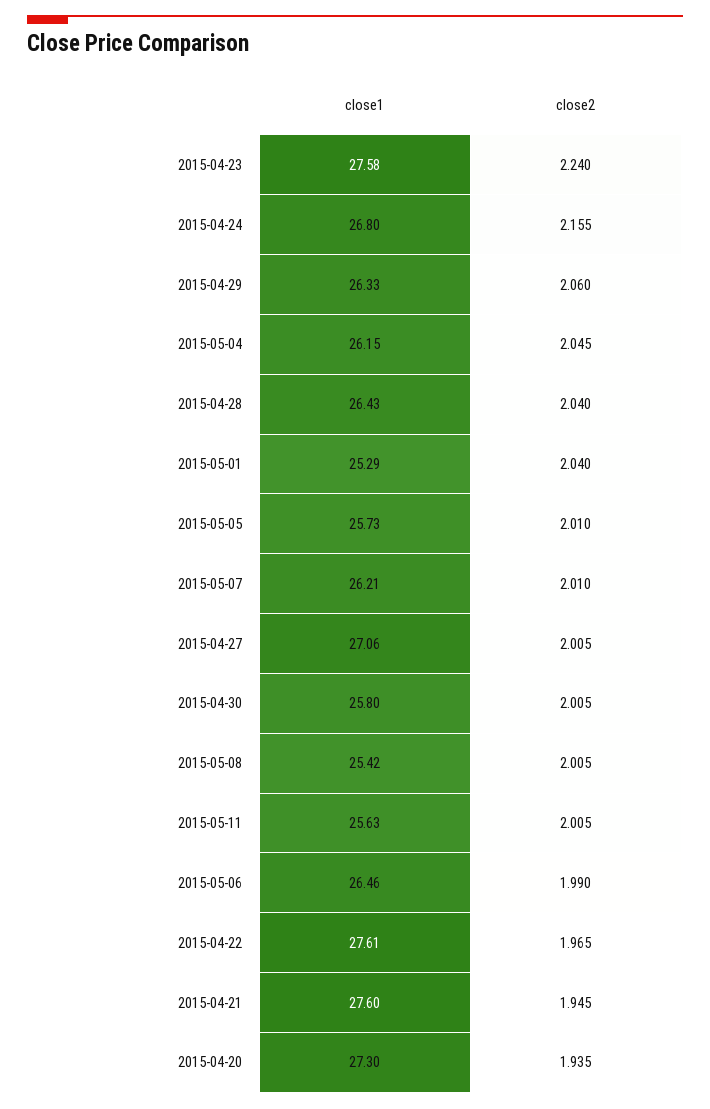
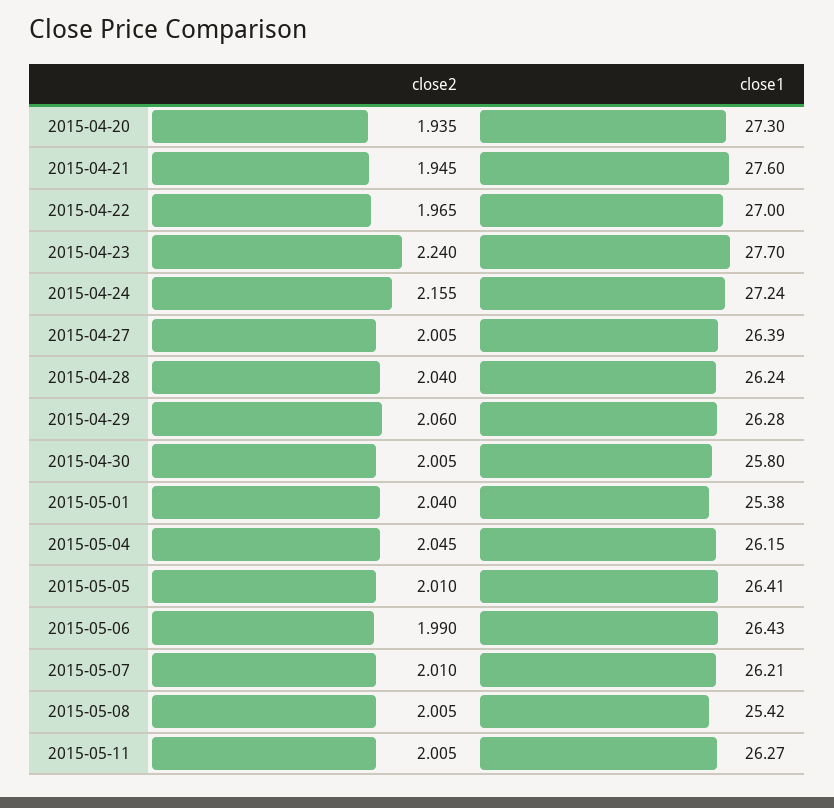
close1, 2015-04-23: 27.58 -> 27.7
close1, 2015-04-24: 26.8 -> 27.24
close1, 2015-04-29: 26.33 -> 26.28
close1, 2015-04-28: 26.43 -> 26.24
close1, 2015-05-01: 25.29 -> 25.38
close1, 2015-05-05: 25.73 -> 26.41
close1, 2015-04-27: 27.06 -> 26.39
close1, 2015-05-11: 25.63 -> 26.27
close1, 2015-05-06: 26.46 -> 26.43
close1, 2015-04-22: 27.61 -> 27

